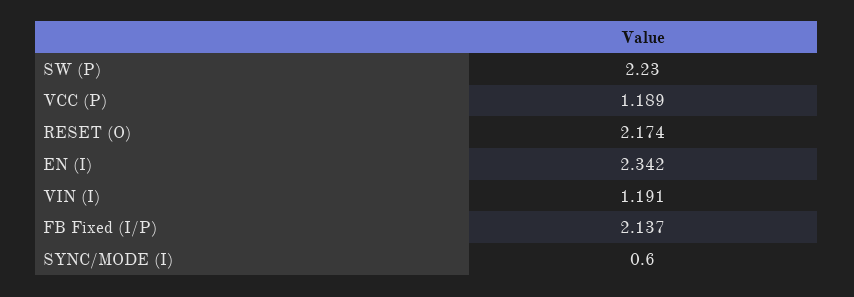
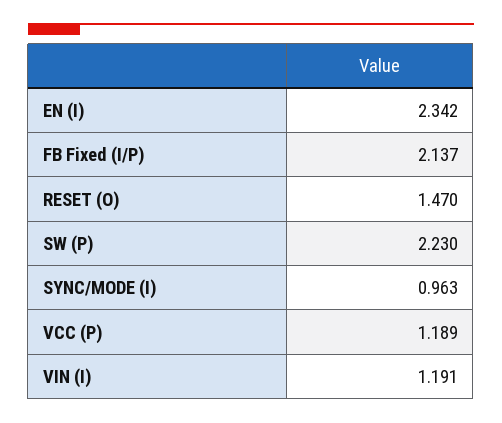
RESET (O): 2.174 -> 1.47
SYNC/MODE (I): 0.6 -> 0.963

